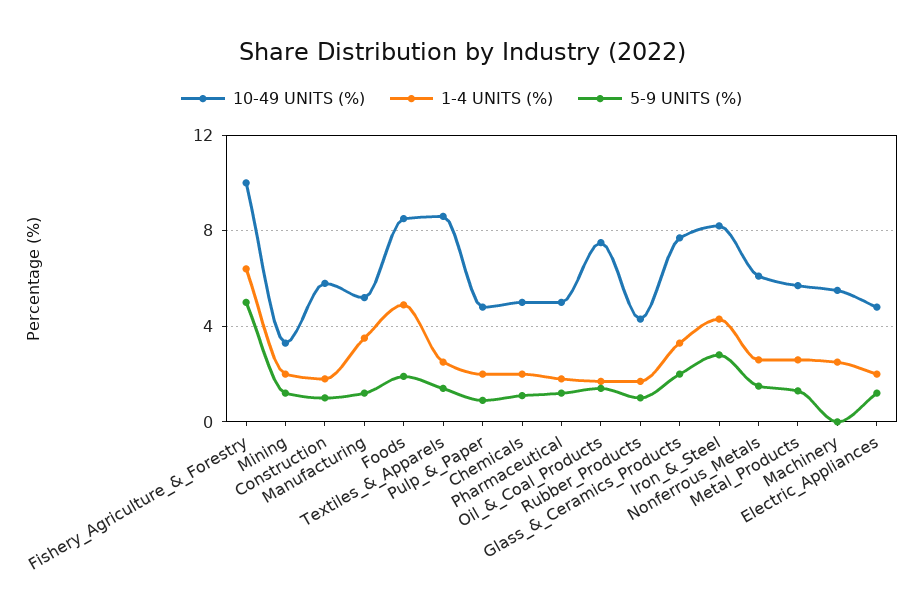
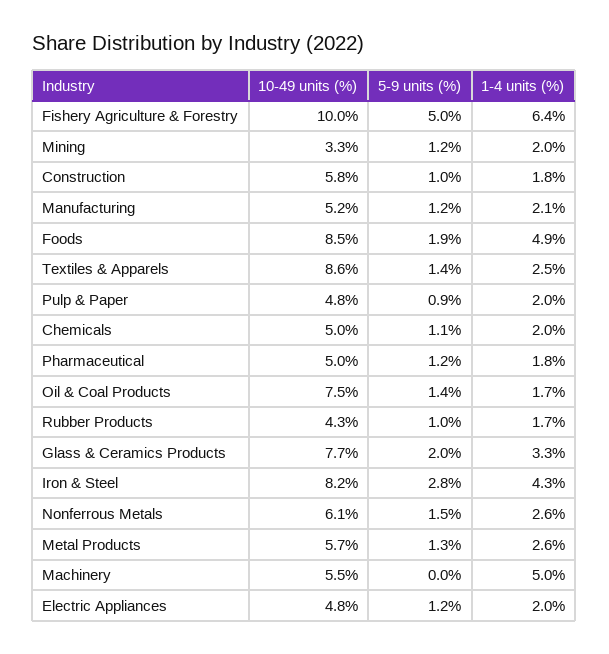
1-4 UNITS (%), Manufacturing: 3.5 -> 2.1
1-4 UNITS (%), Machinery: 2.5 -> 5

